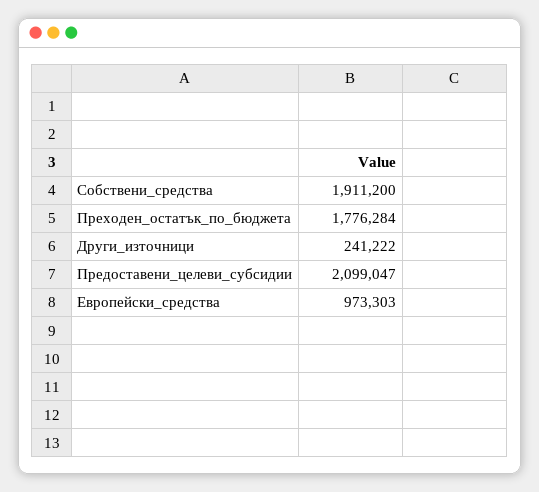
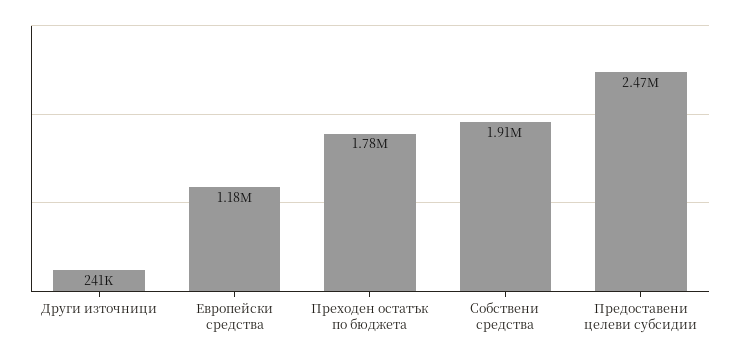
Предоставени_целеви_субсидии: 2099047 -> 2470000
Европейски_средства: 973303 -> 1180000

